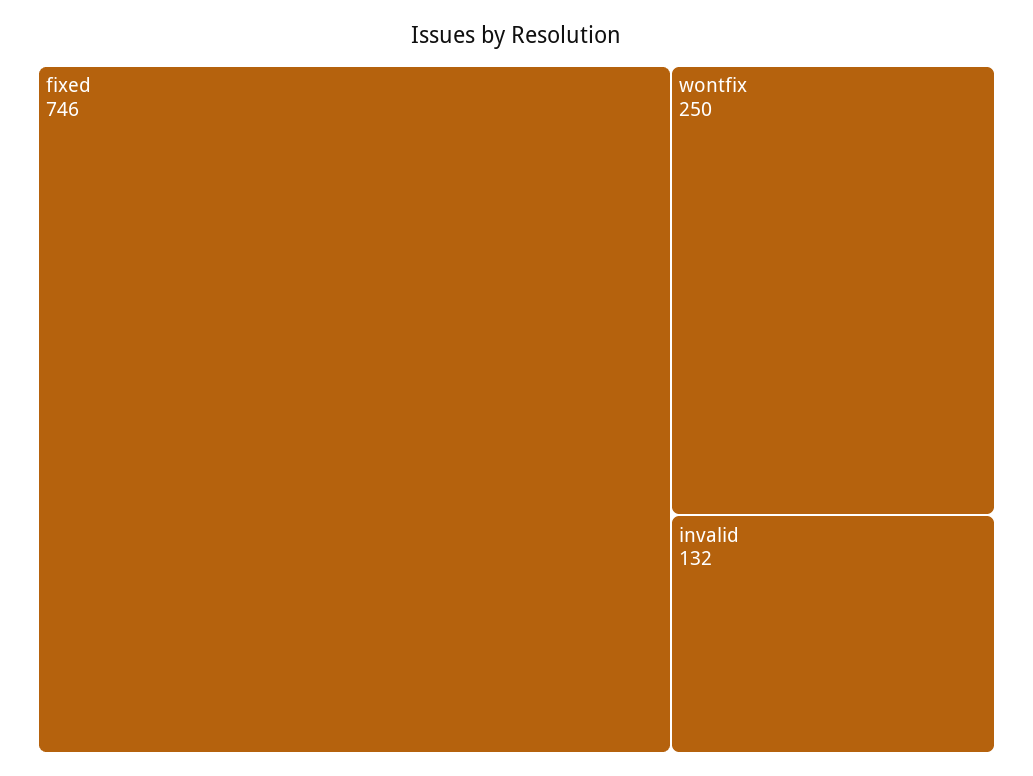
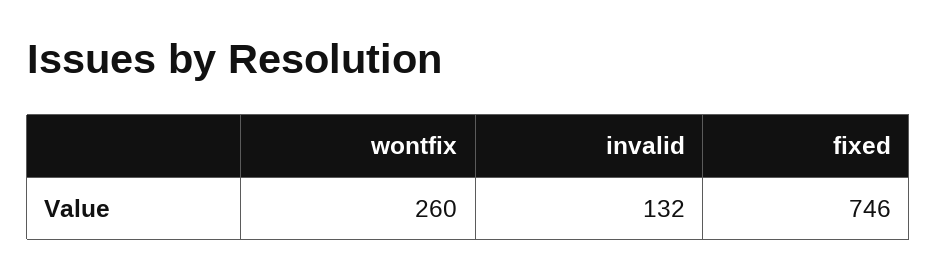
wontfix: 250 -> 260

